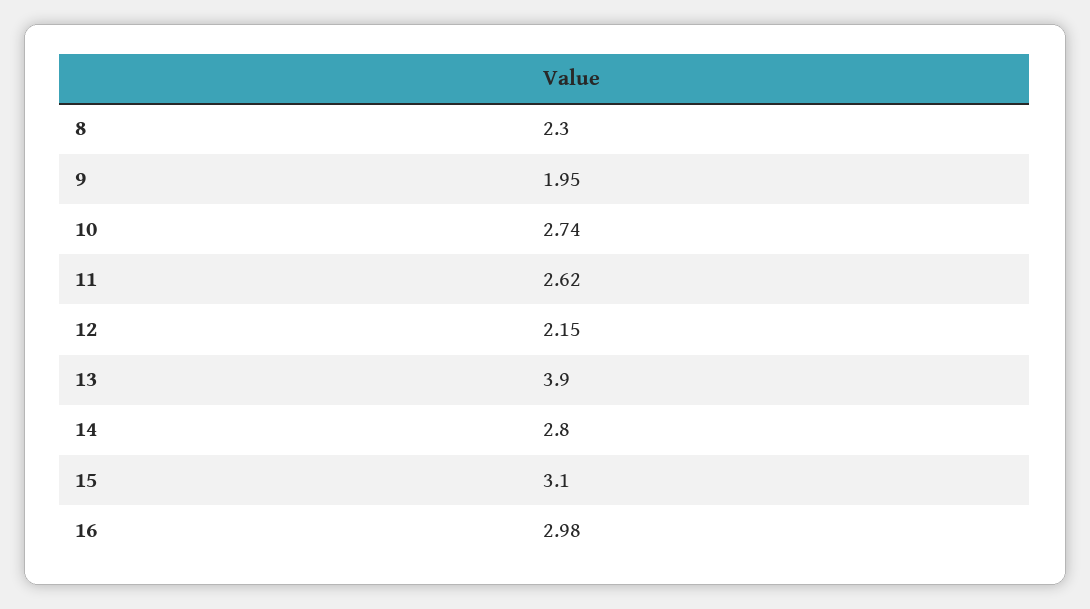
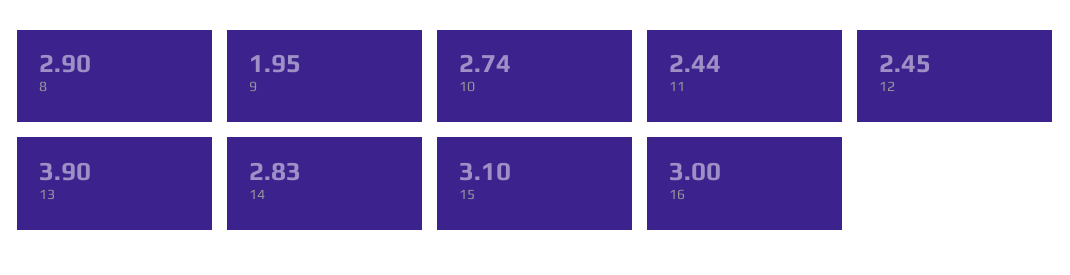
8: 2.3 -> 2.9
11: 2.62 -> 2.44
12: 2.15 -> 2.45
14: 2.8 -> 2.83
16: 2.98 -> 3

